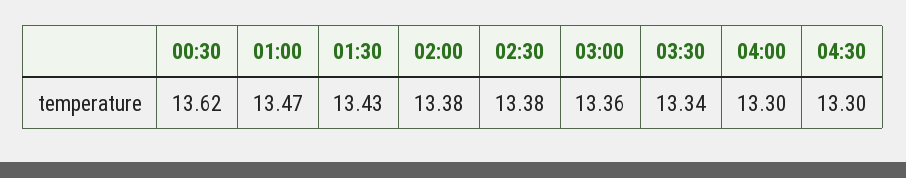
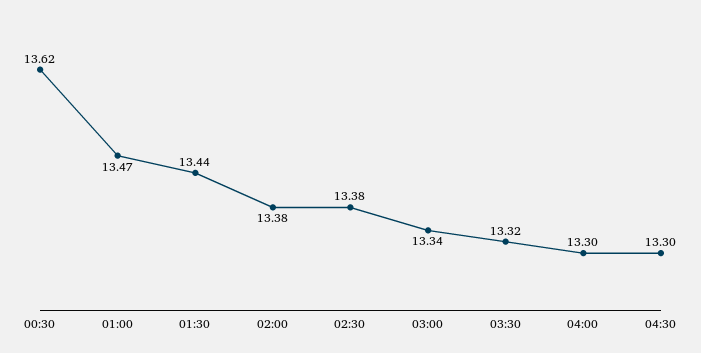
01:30: 13.43 -> 13.44
03:00: 13.36 -> 13.34
03:30: 13.34 -> 13.32

